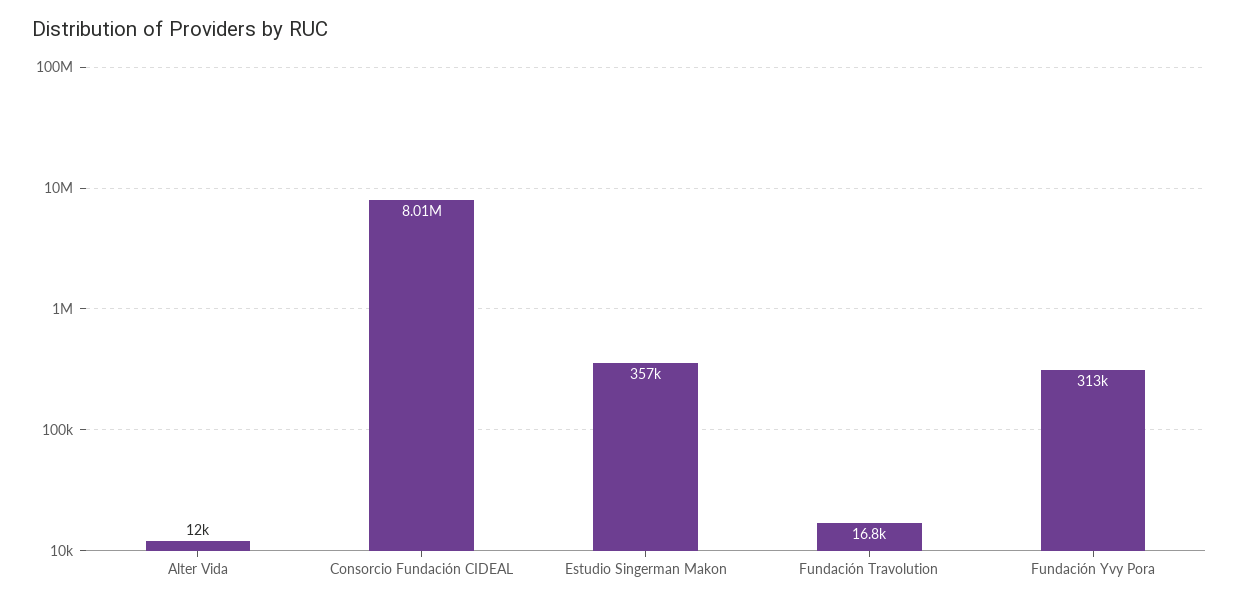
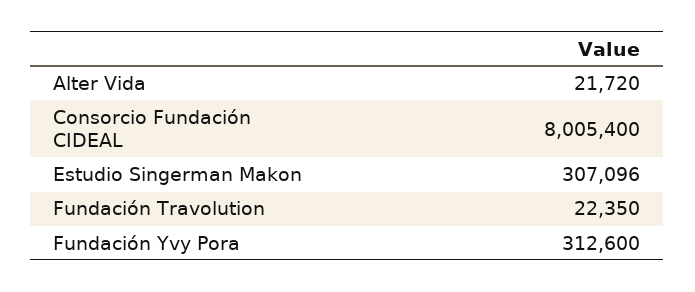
Alter Vida: 12000 -> 21720
Estudio Singerman Makon: 357000 -> 307096
Fundación Travolution: 16800 -> 22350

